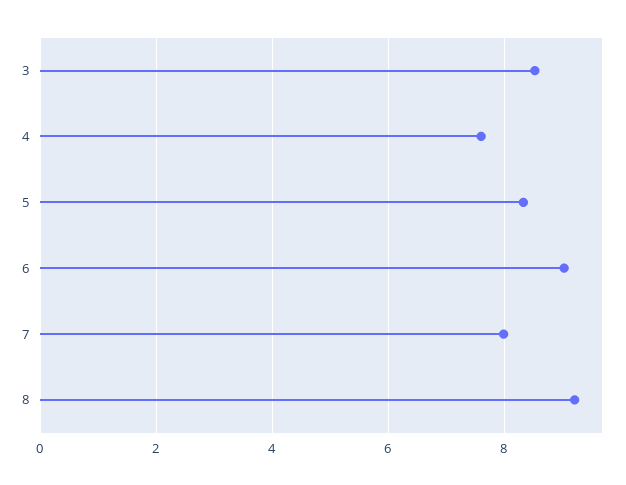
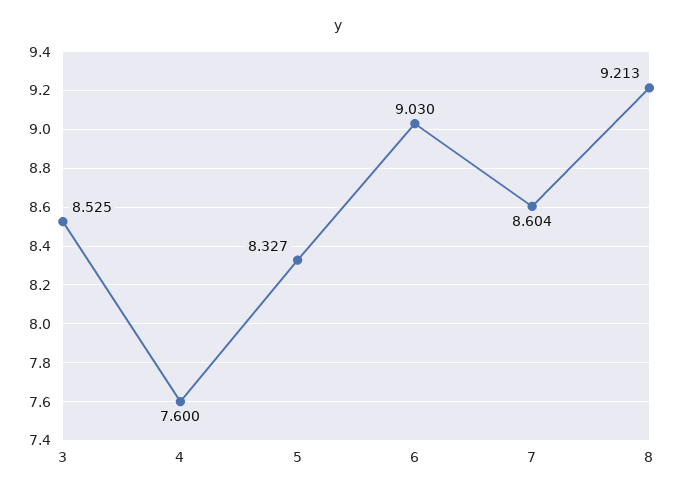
7: 8 -> 8.604

